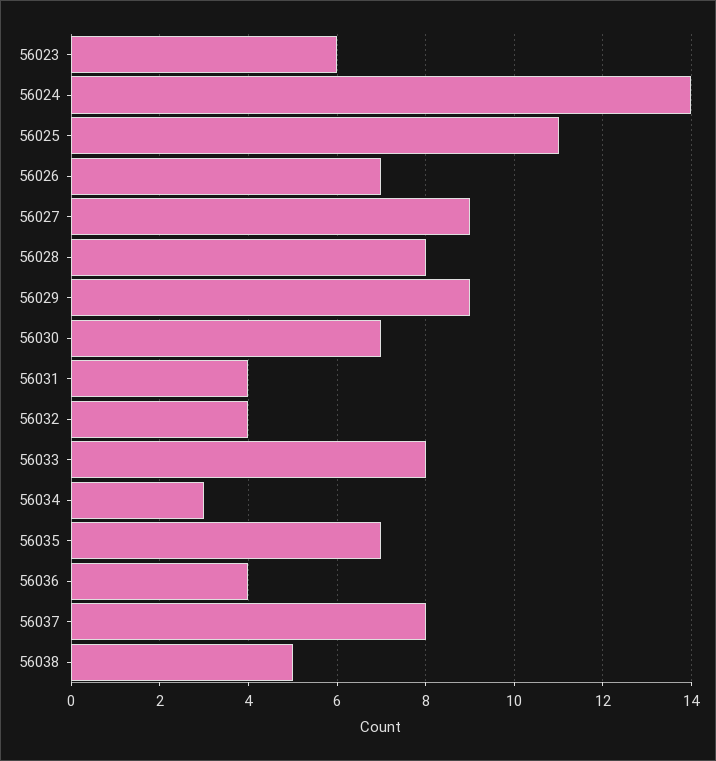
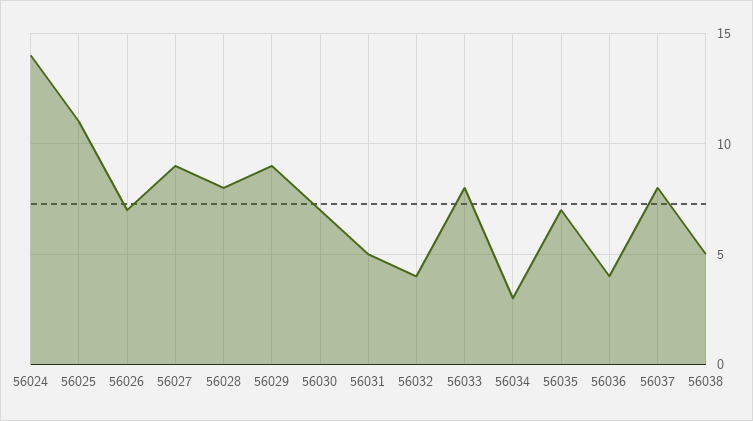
56023: 6 -> none
56031: 4 -> 5

